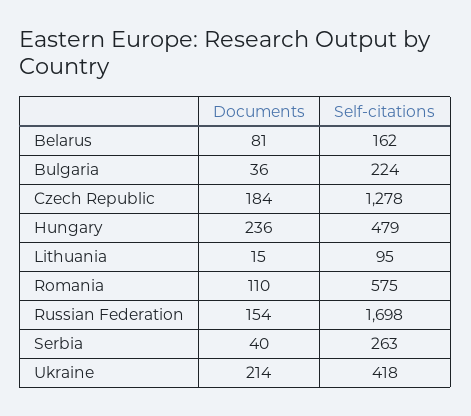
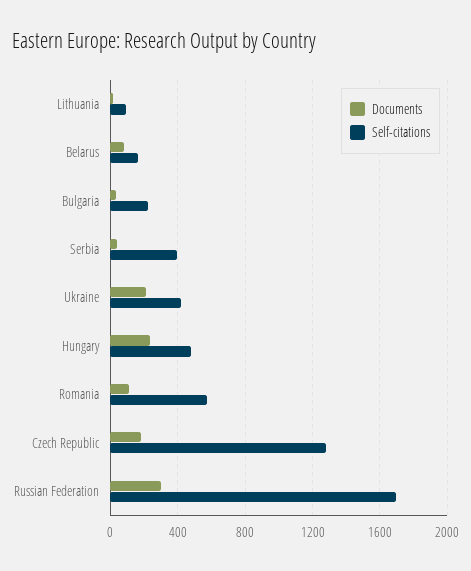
Documents, Russian Federation: 154 -> 300
Self-citations, Serbia: 263 -> 400

